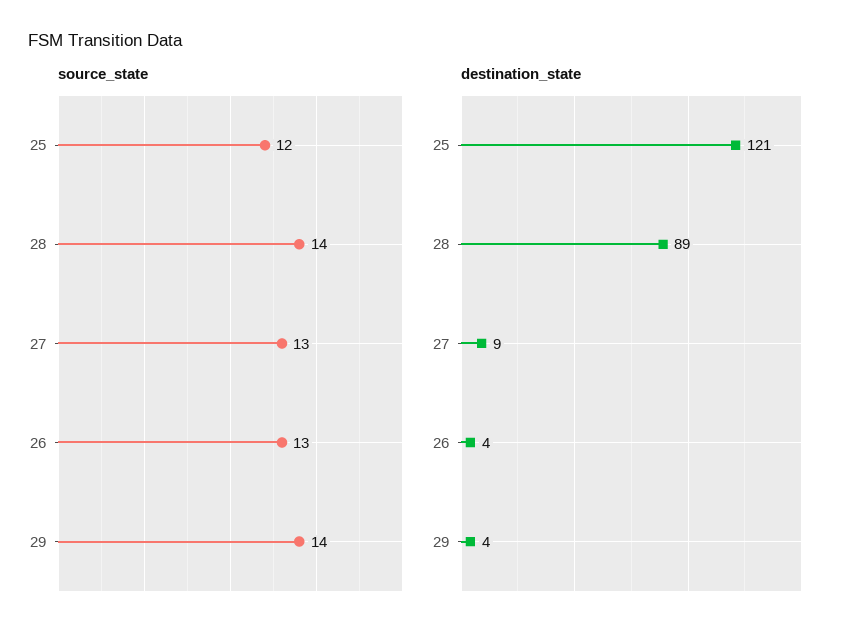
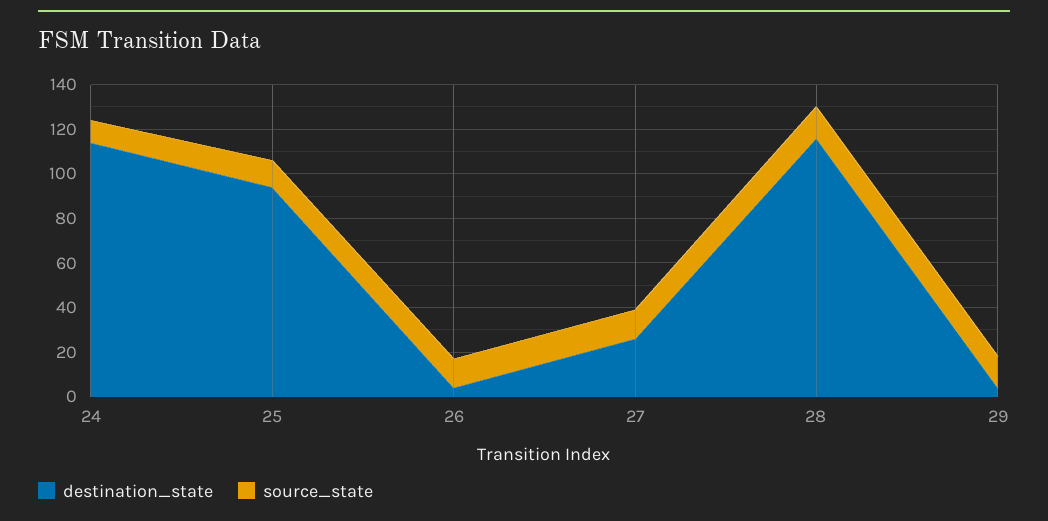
destination_state, 25: 121 -> 95
destination_state, 28: 89 -> 115
destination_state, 27: 9 -> 25
destination_state, 24: none -> 115
source_state, 24: none -> 10

